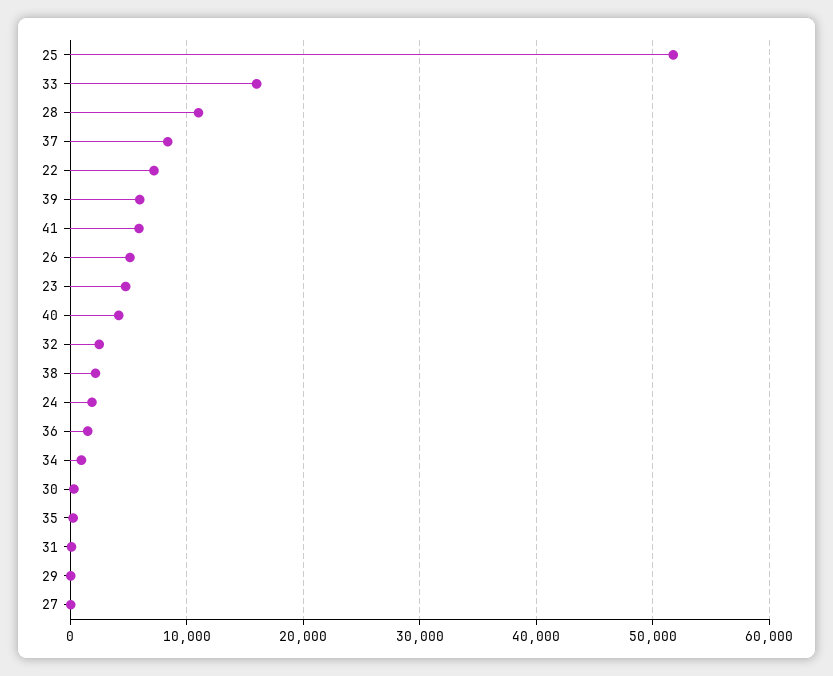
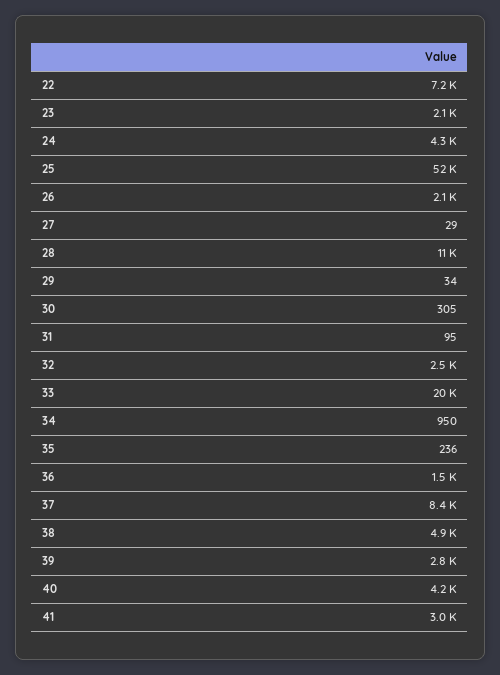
33: 16000 -> 20000
39: 6000 -> 2800
41: 6000 -> 3000
26: 5000 -> 2100
23: 5000 -> 2100
38: 2000 -> 4900
24: 2000 -> 4300

